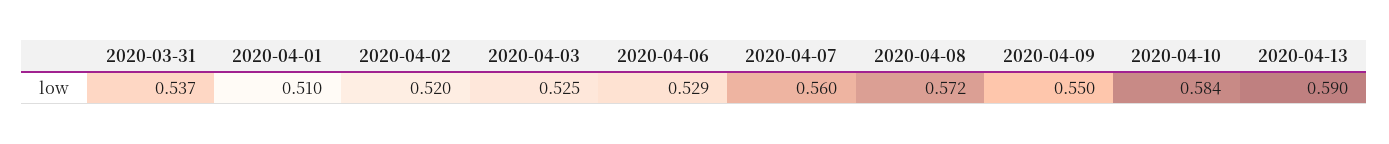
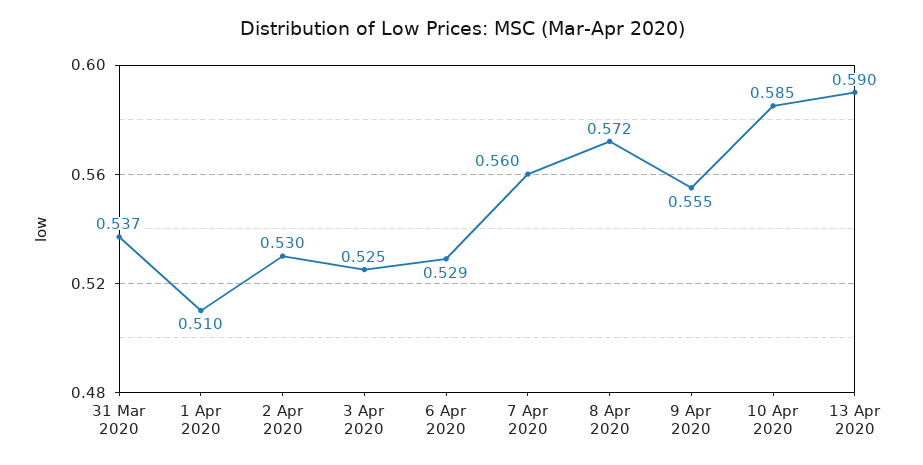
2020-04-02: 0.52 -> 0.53
2020-04-09: 0.55 -> 0.555
2020-04-10: 0.584 -> 0.585

